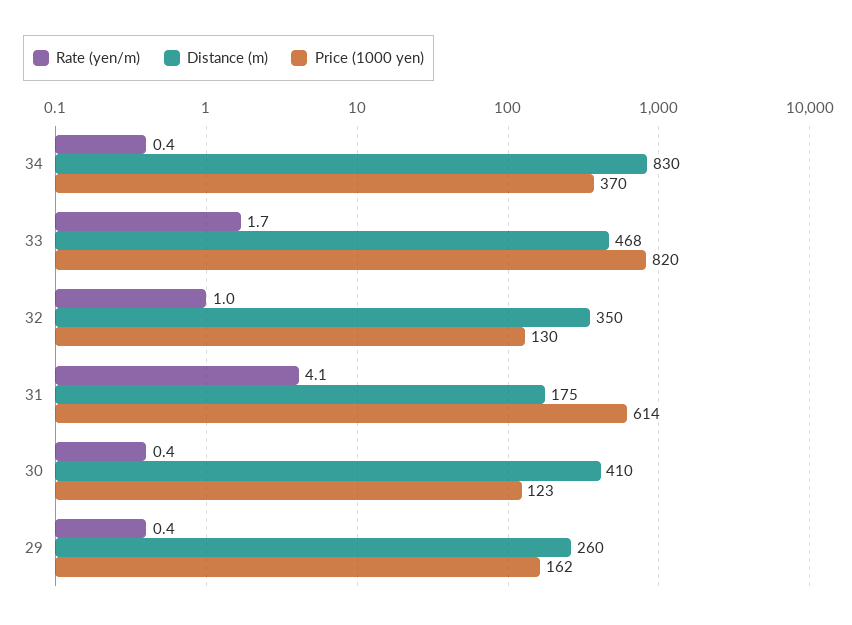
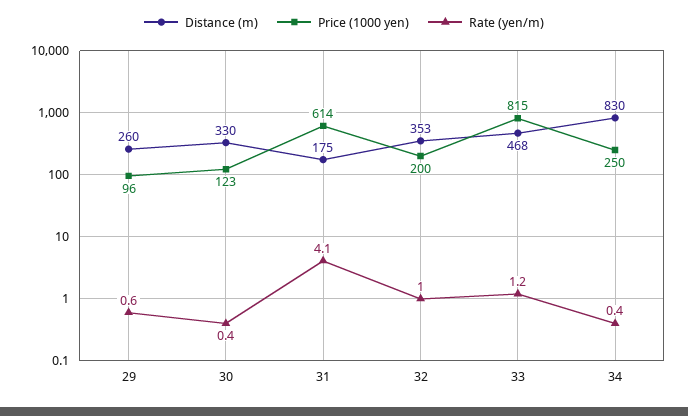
Price (1000 yen), 34: 370 -> 250
Rate (yen/m), 33: 1.7 -> 1.2
Price (1000 yen), 33: 820 -> 815
Distance (m), 32: 350 -> 353
Price (1000 yen), 32: 130 -> 200
Distance (m), 30: 410 -> 330
Rate (yen/m), 29: 0.4 -> 0.6
Price (1000 yen), 29: 162 -> 96

